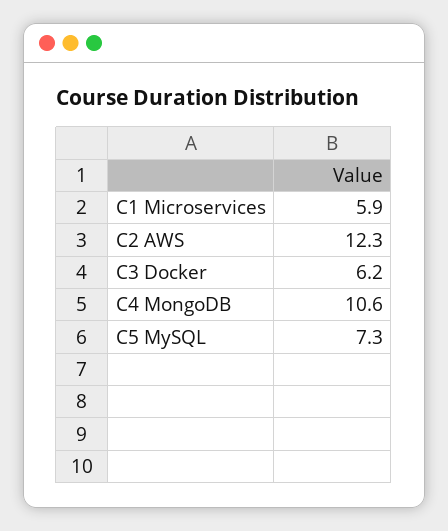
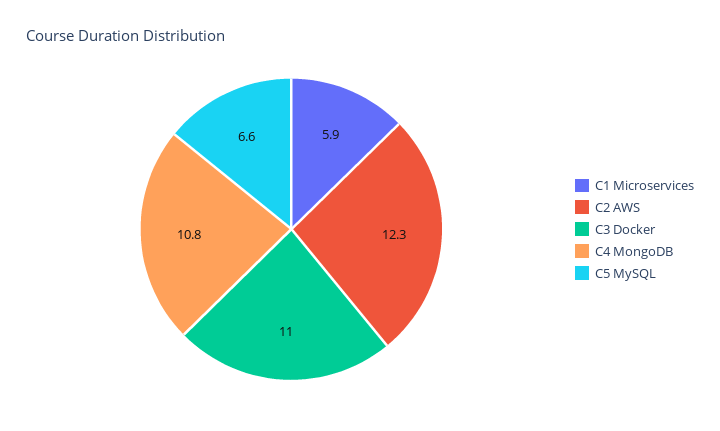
C3 Docker: 6.2 -> 11
C4 MongoDB: 10.6 -> 10.8
C5 MySQL: 7.3 -> 6.6

